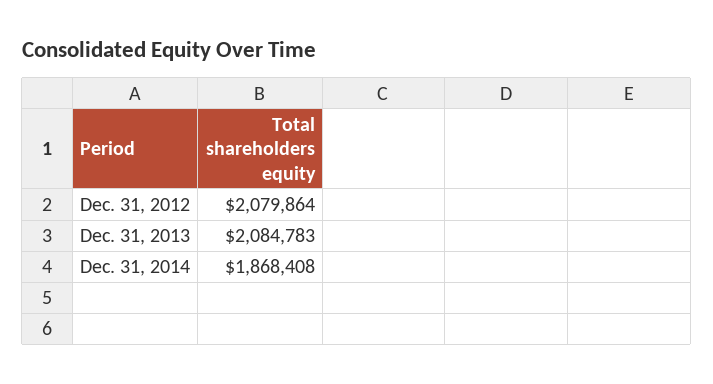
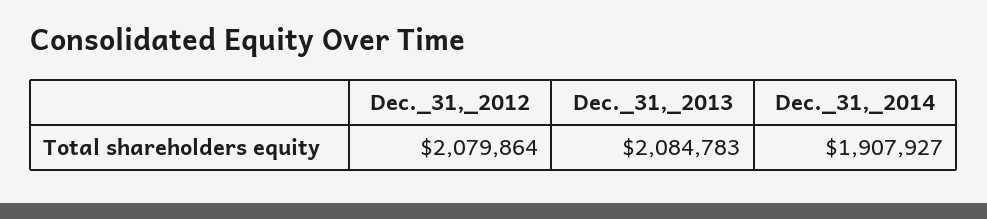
Dec. 31, 2014: 1868408 -> 1907927

